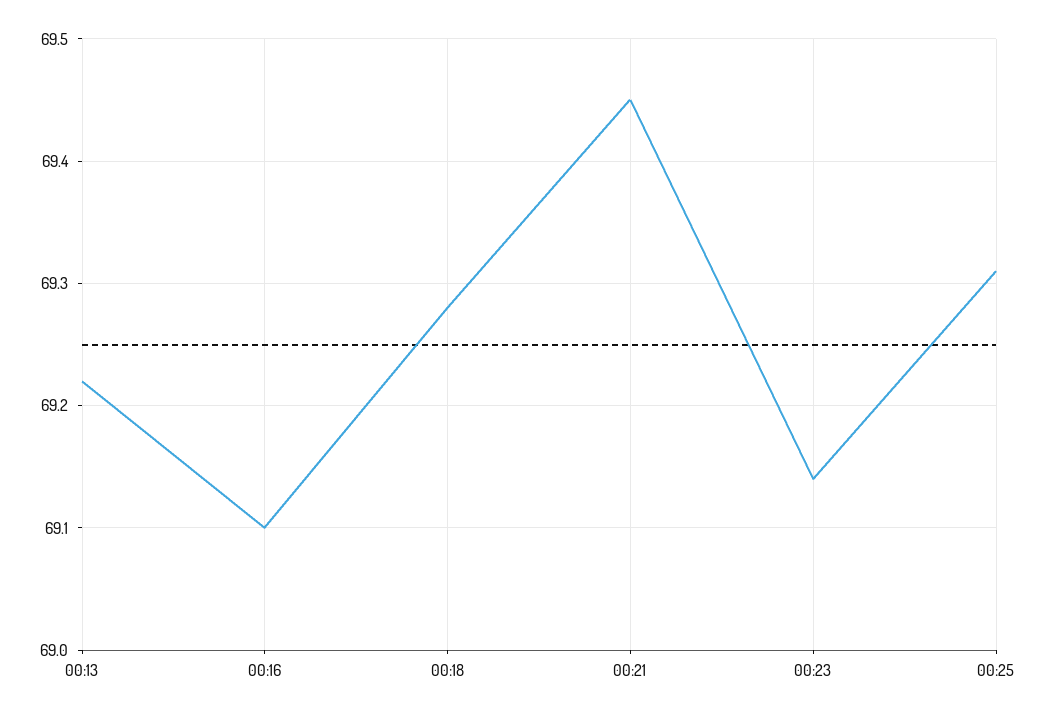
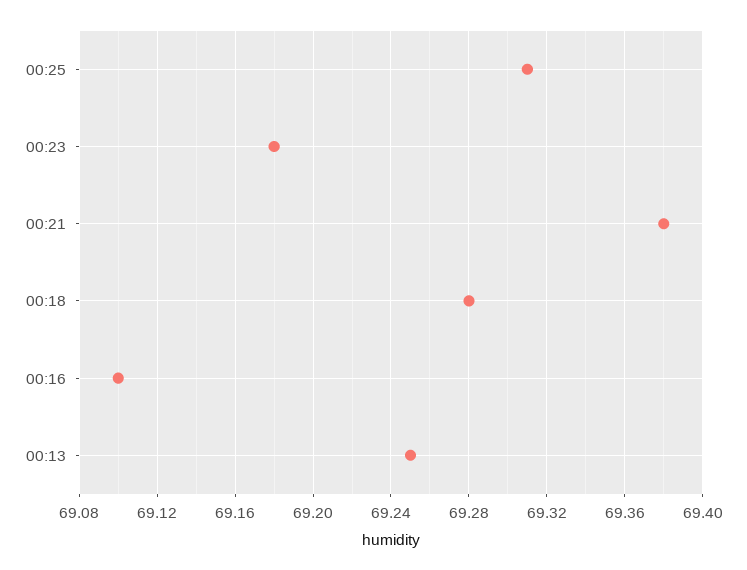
00:13: 69.22 -> 69.25
00:21: 69.45 -> 69.38
00:23: 69.14 -> 69.18

